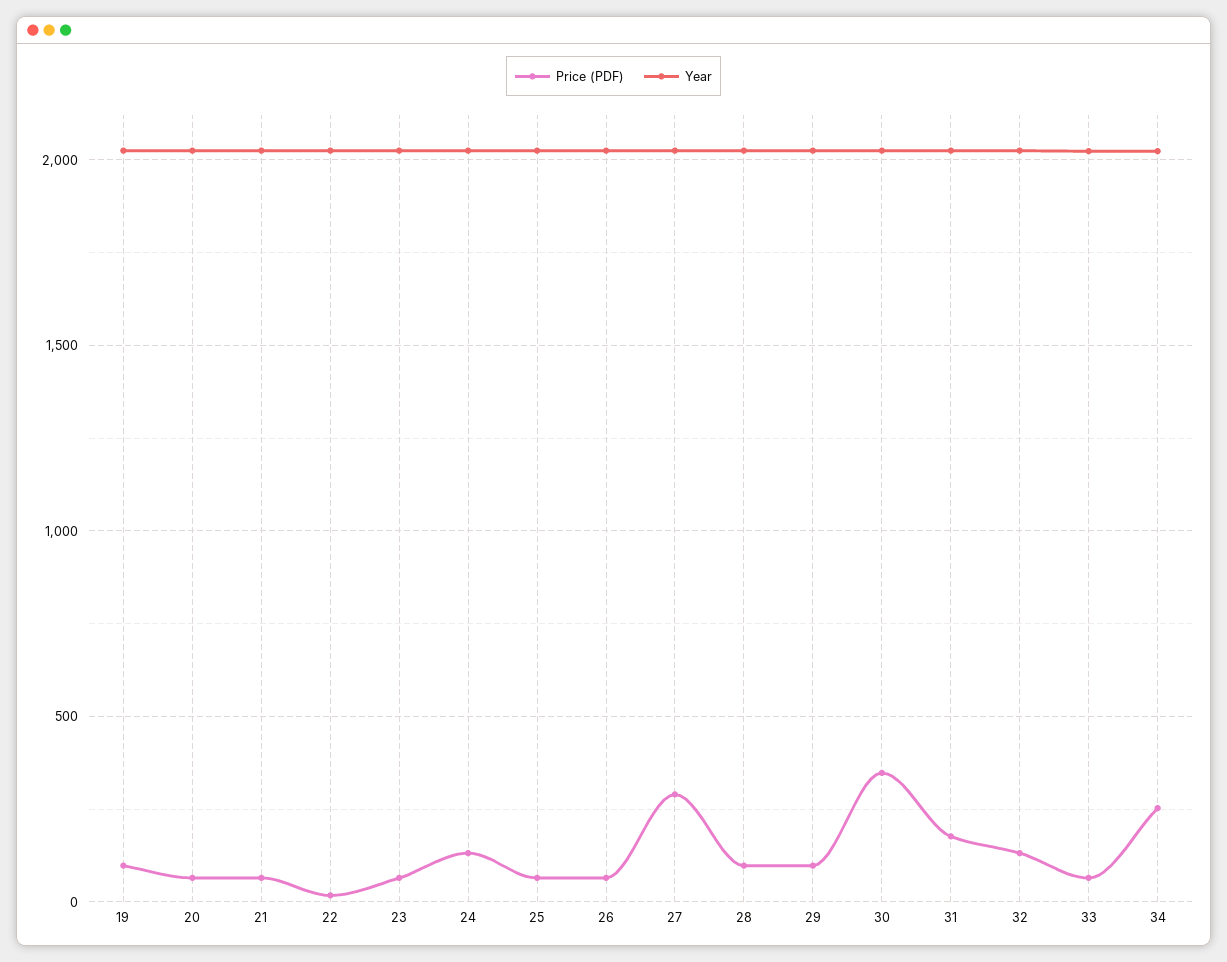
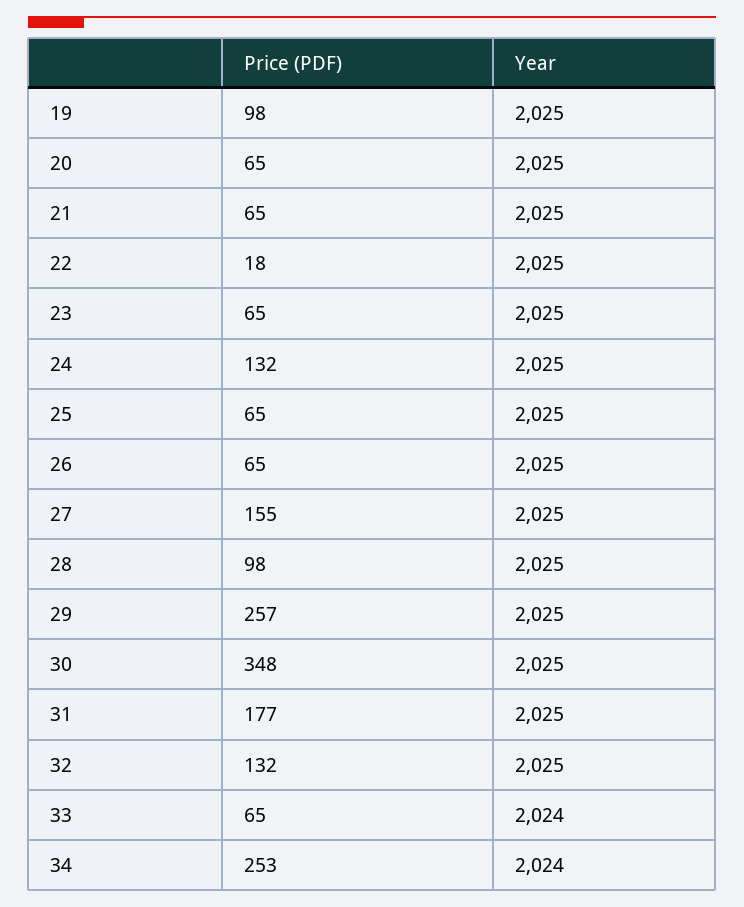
Price (PDF), 27: 300 -> 155
Price (PDF), 29: 100 -> 257

